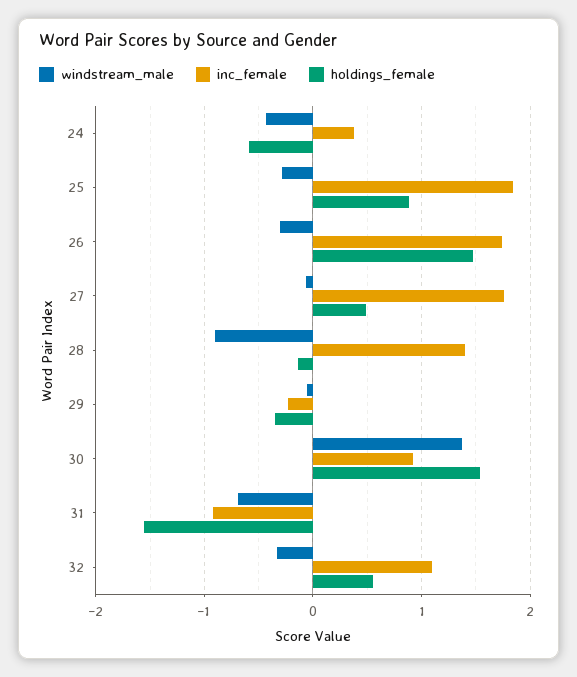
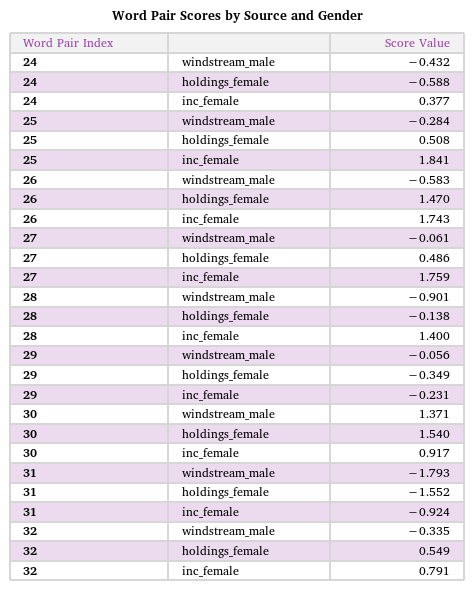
holdings_female, 25: 0.9 -> 0.508
windstream_male, 26: -0.3 -> -0.583
windstream_male, 31: -0.7 -> -1.793
inc_female, 32: 1.1 -> 0.791

